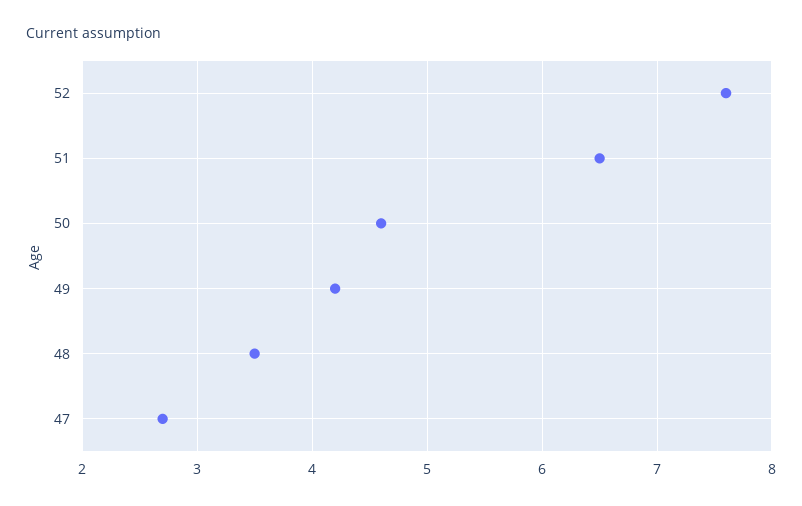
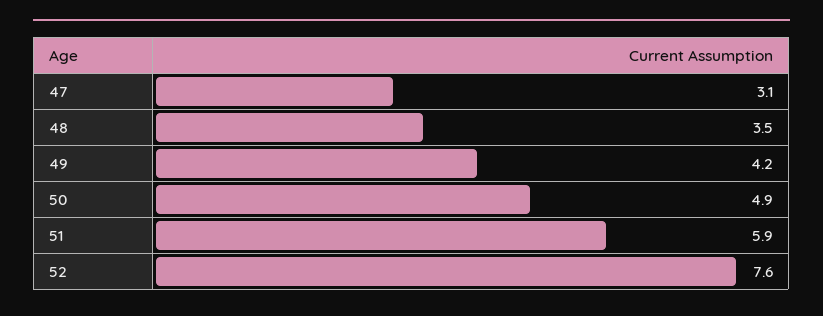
51: 6.5 -> 5.9
50: 4.6 -> 4.9
47: 2.7 -> 3.1

